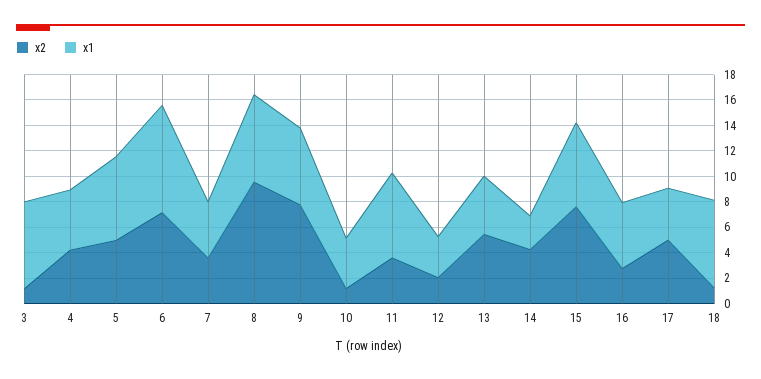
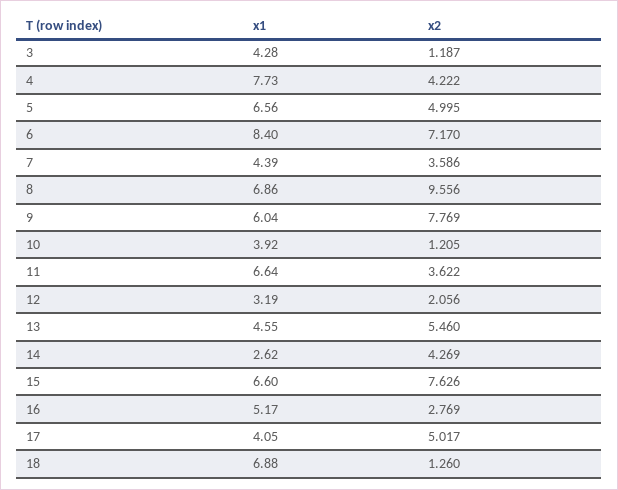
x1, 3: 7 -> 4.28
x1, 4: 5 -> 7.73

